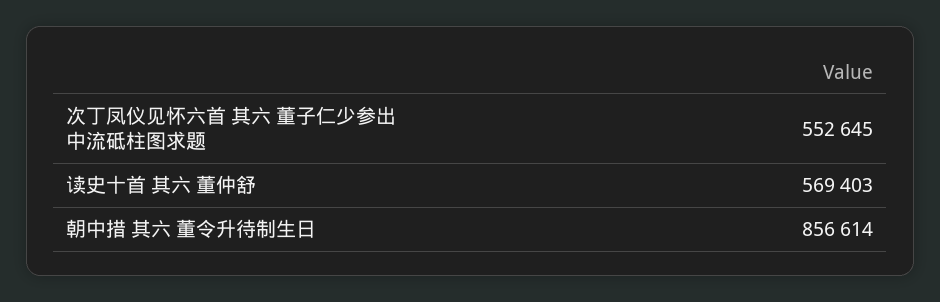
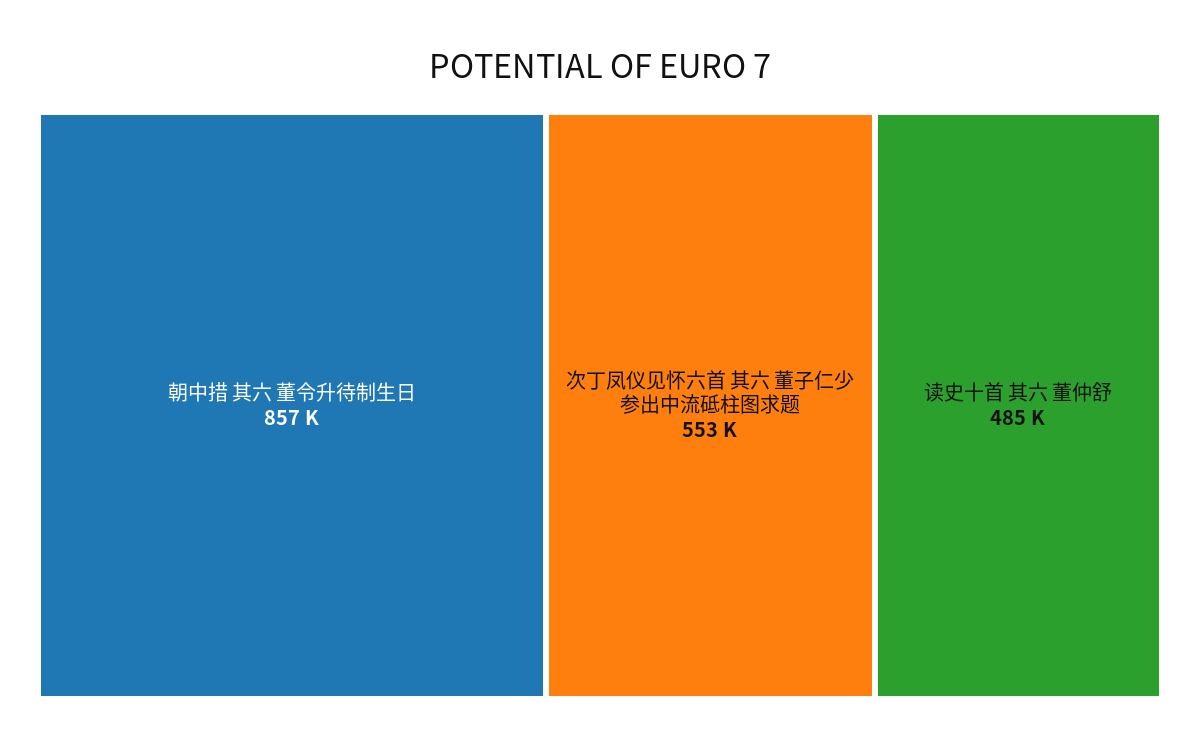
读史十首 其六 董仲舒: 569403 -> 485000

